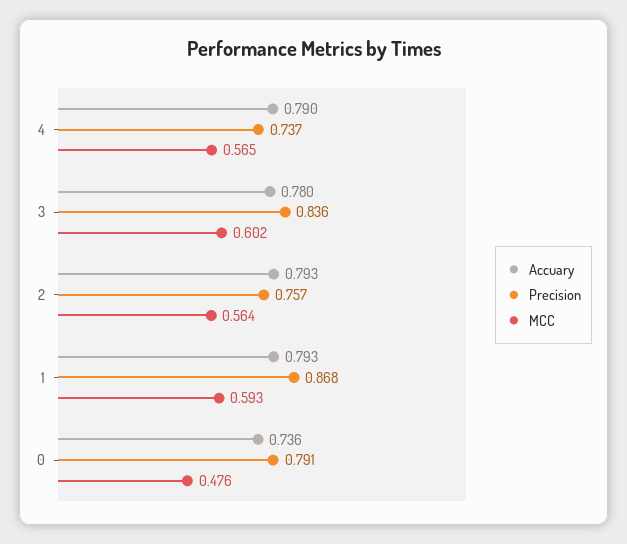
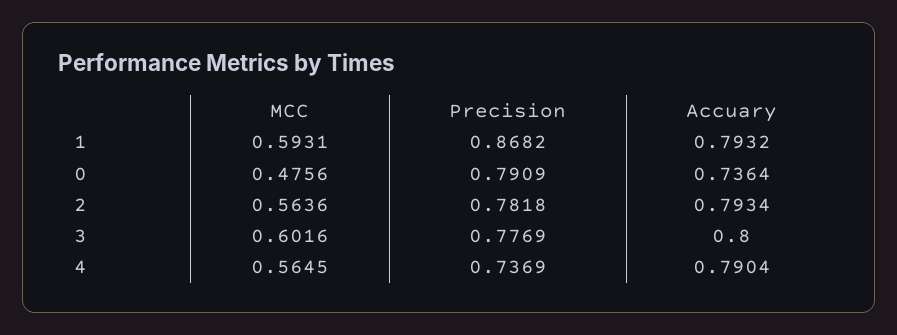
Accuary, 3: 0.78 -> 0.8
Precision, 3: 0.836 -> 0.7769
Precision, 2: 0.757 -> 0.7818

